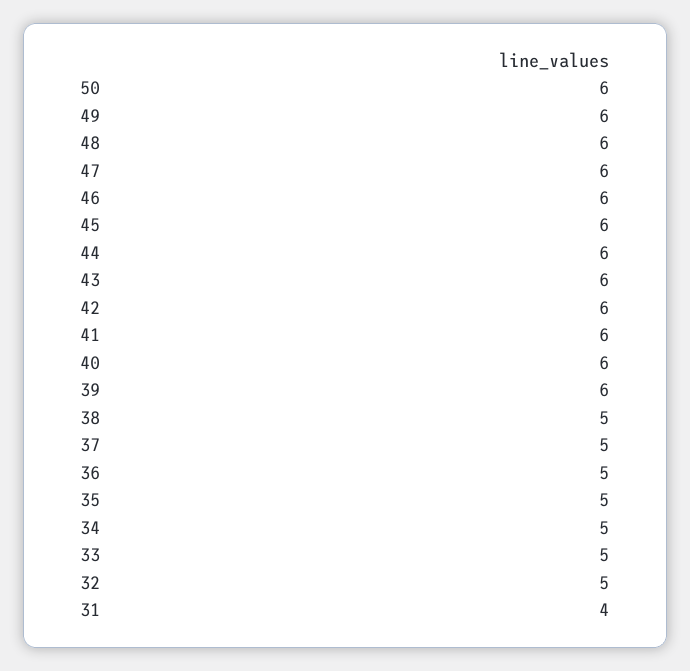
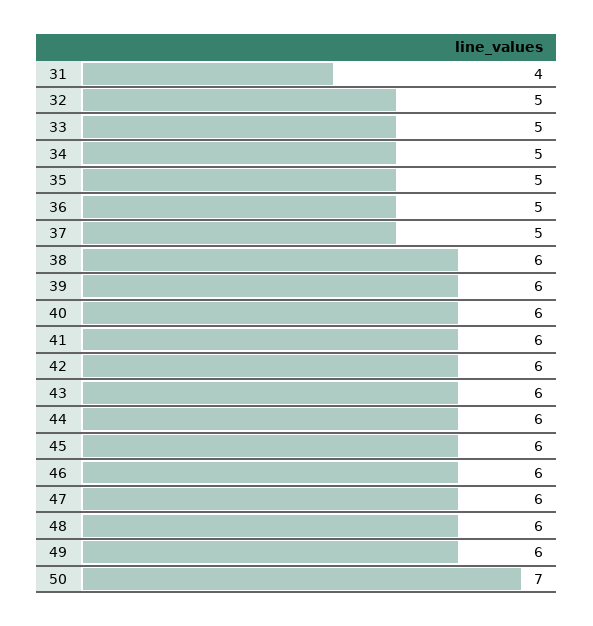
50: 6 -> 7
38: 5 -> 6

